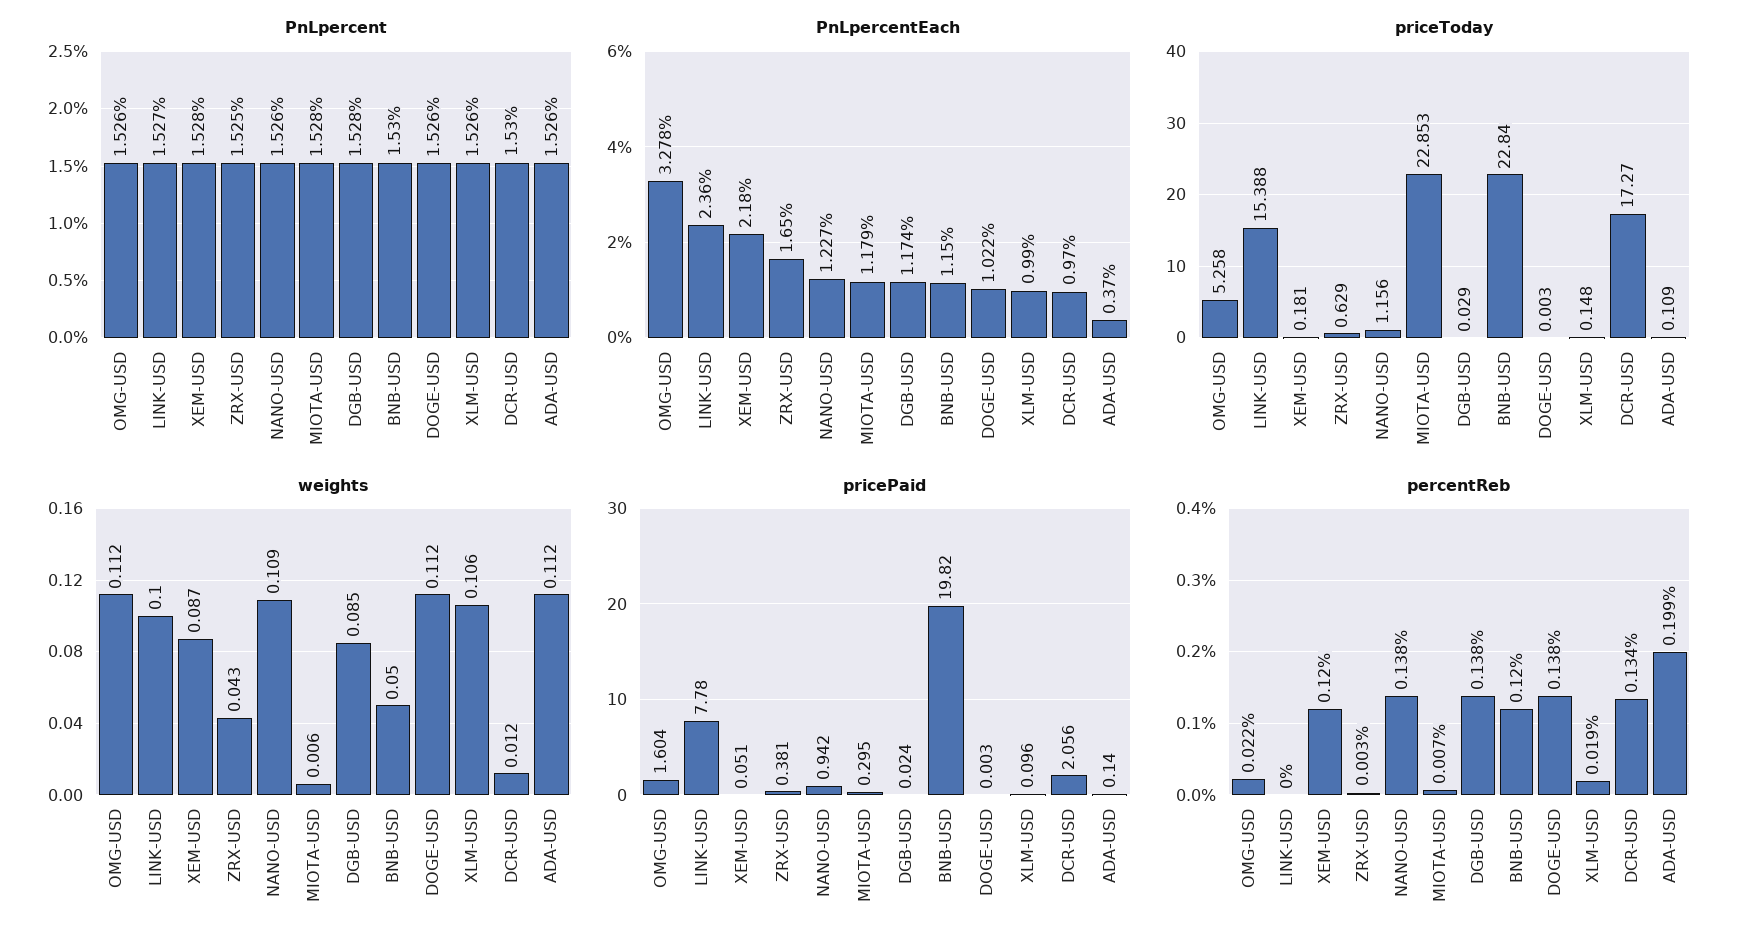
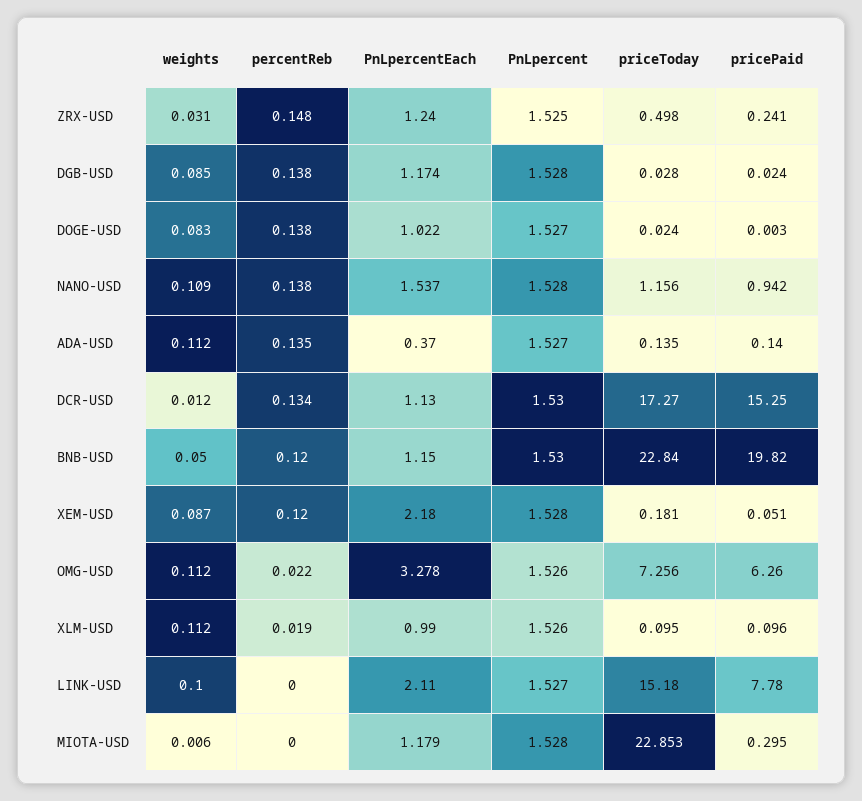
PnLpercent, NANO-USD: 1.526 -> 1.528
PnLpercent, DOGE-USD: 1.526 -> 1.527
PnLpercent, ADA-USD: 1.526 -> 1.527
PnLpercentEach, LINK-USD: 2.36 -> 2.11
PnLpercentEach, ZRX-USD: 1.65 -> 1.24
PnLpercentEach, NANO-USD: 1.227 -> 1.537
PnLpercentEach, DCR-USD: 0.97 -> 1.13
priceToday, OMG-USD: 5.258 -> 7.256
priceToday, LINK-USD: 15.388 -> 15.18
priceToday, ZRX-USD: 0.629 -> 0.498
priceToday, DGB-USD: 0.029 -> 0.028
priceToday, DOGE-USD: 0.003 -> 0.024
priceToday, XLM-USD: 0.148 -> 0.095
priceToday, ADA-USD: 0.109 -> 0.135
weights, ZRX-USD: 0.043 -> 0.031
weights, DOGE-USD: 0.112 -> 0.083
weights, XLM-USD: 0.106 -> 0.112
pricePaid, OMG-USD: 1.604 -> 6.26
pricePaid, ZRX-USD: 0.381 -> 0.241
pricePaid, DCR-USD: 2.056 -> 15.25
percentReb, ZRX-USD: 0.003 -> 0.148
percentReb, MIOTA-USD: 0.007 -> 0
percentReb, ADA-USD: 0.199 -> 0.135

